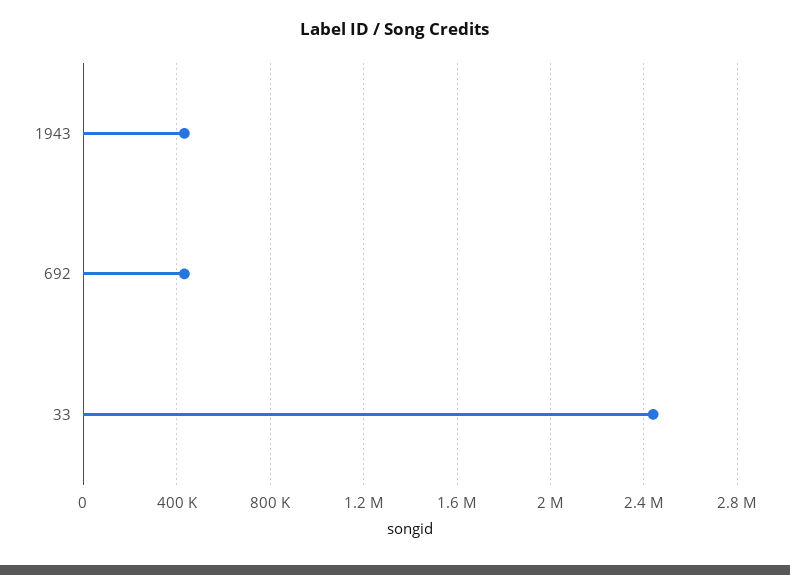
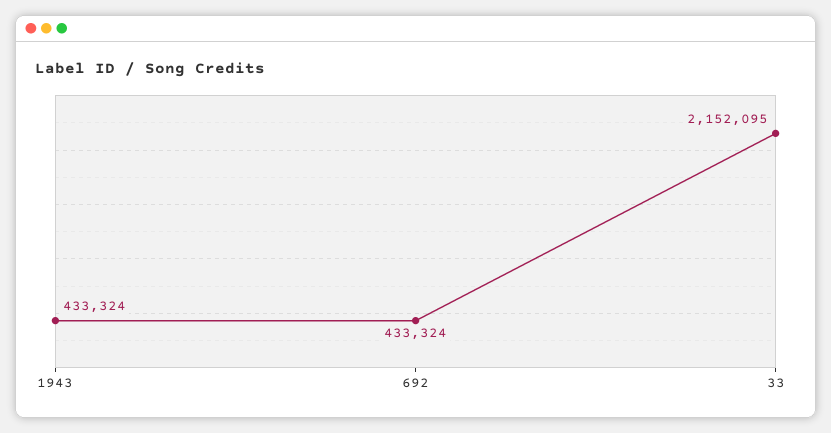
33: 2450000 -> 2152095

